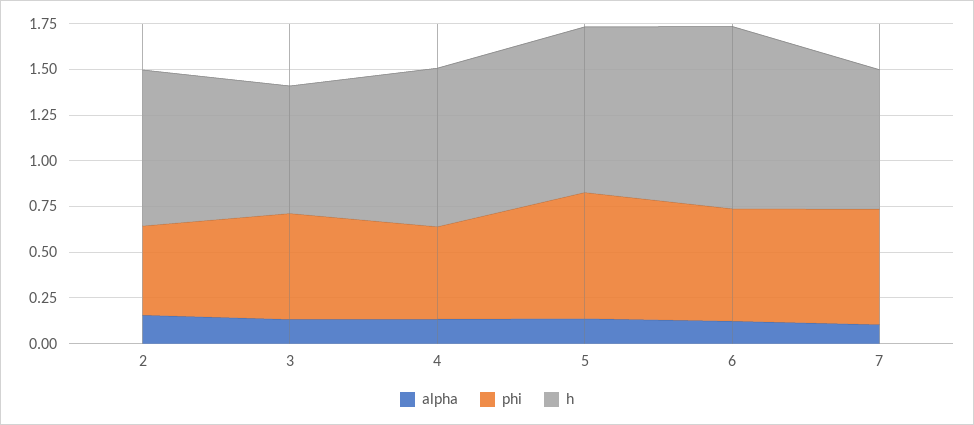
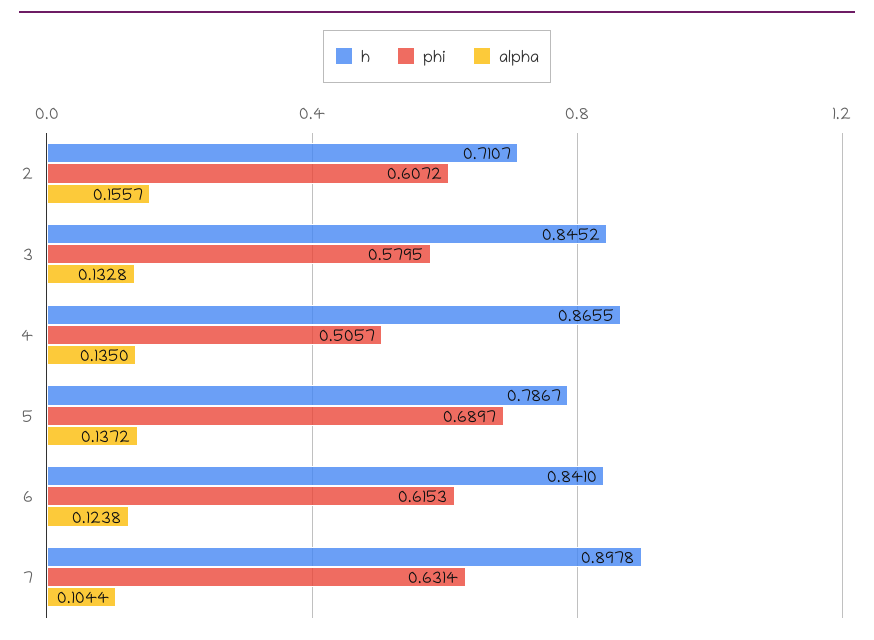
phi, 2: 0.5 -> 0.6072
h, 2: 0.85 -> 0.7107
h, 3: 0.7 -> 0.8452
h, 5: 0.9 -> 0.7867
h, 6: 1 -> 0.841
h, 7: 0.75 -> 0.8978

